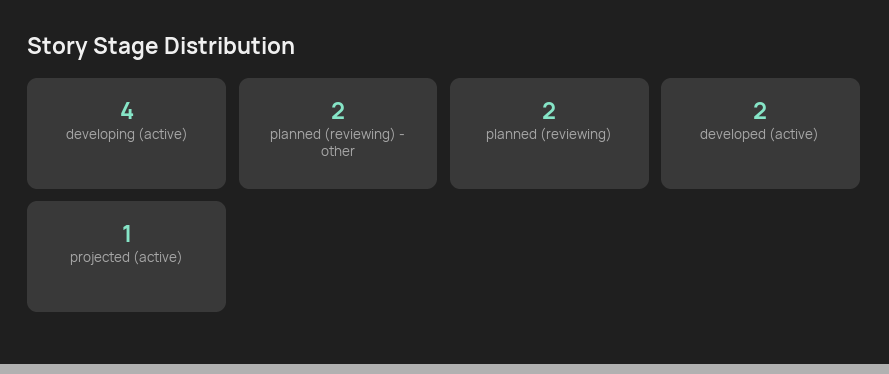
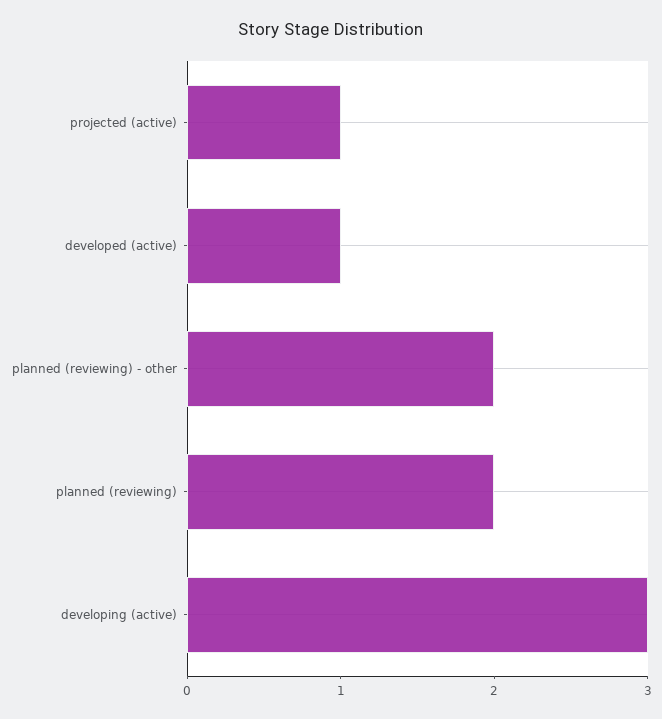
developing (active): 4 -> 3
developed (active): 2 -> 1

